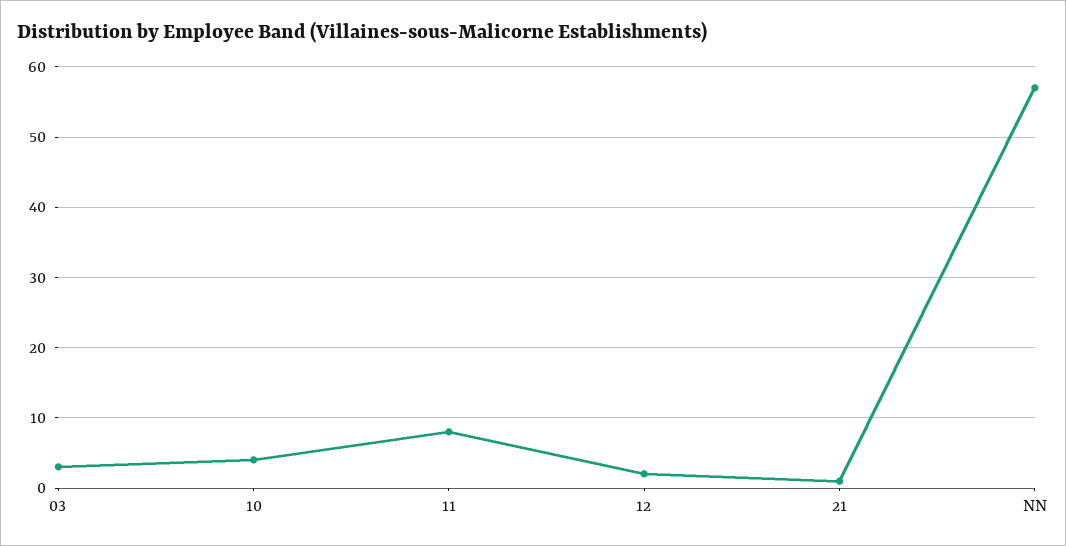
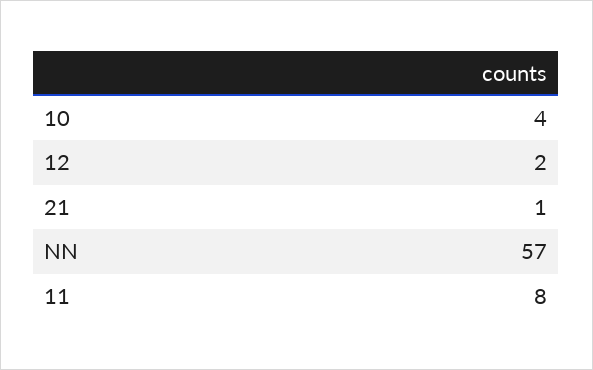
03: 3 -> none

